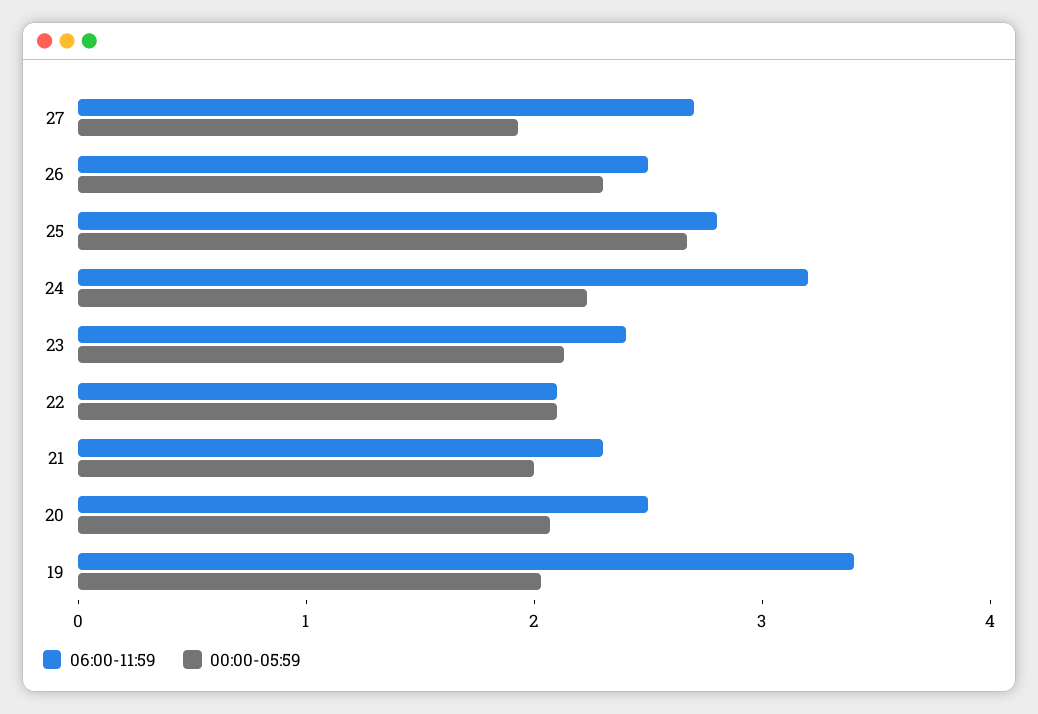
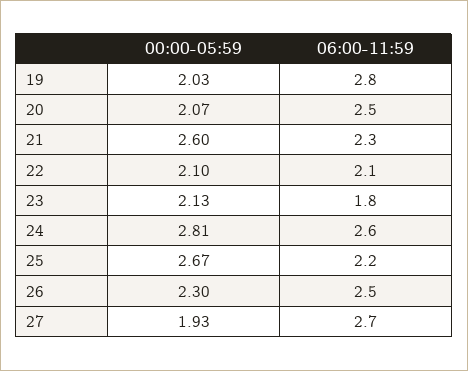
06:00-11:59, 25: 2.8 -> 2.2
06:00-11:59, 24: 3.2 -> 2.6
00:00-05:59, 24: 2.2 -> 2.81
06:00-11:59, 23: 2.4 -> 1.8
00:00-05:59, 21: 2 -> 2.6
06:00-11:59, 19: 3.4 -> 2.8

